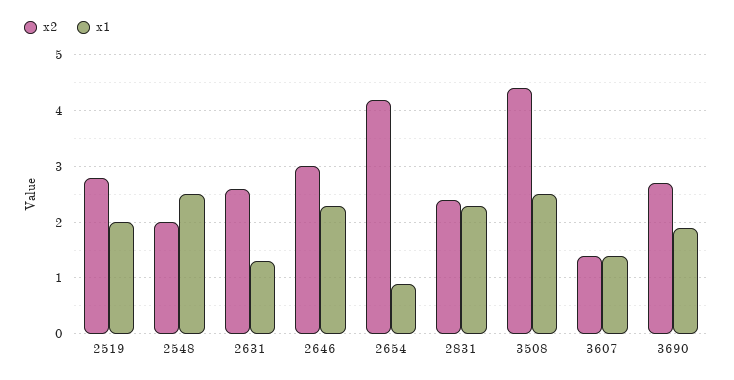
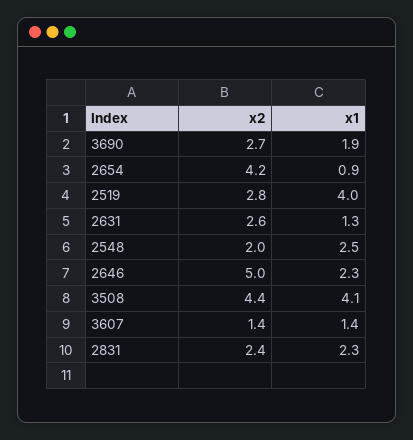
x1, 2519: 2 -> 4
x2, 2646: 3 -> 5
x1, 3508: 2.5 -> 4.1

